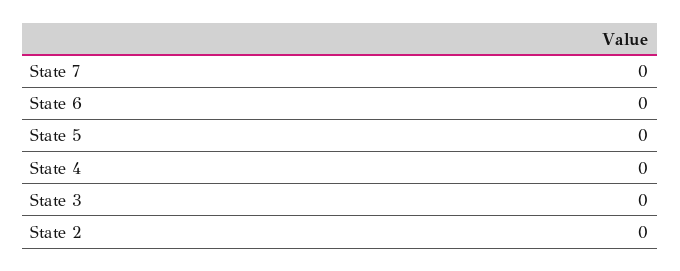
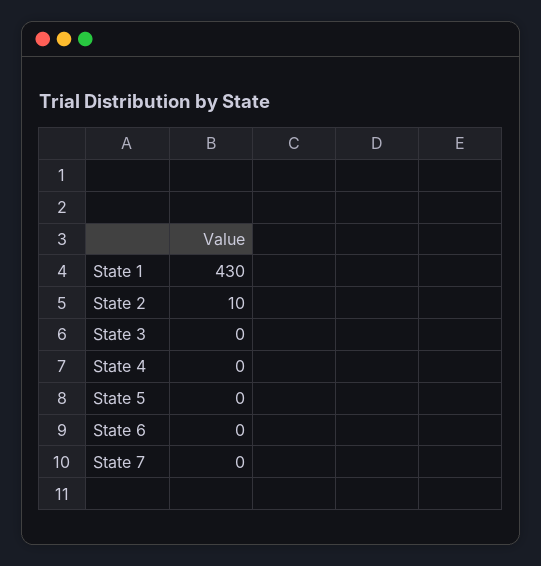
State 2: 0 -> 10
State 1: none -> 430

